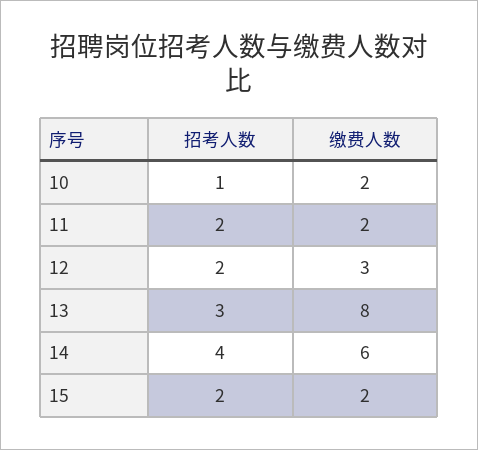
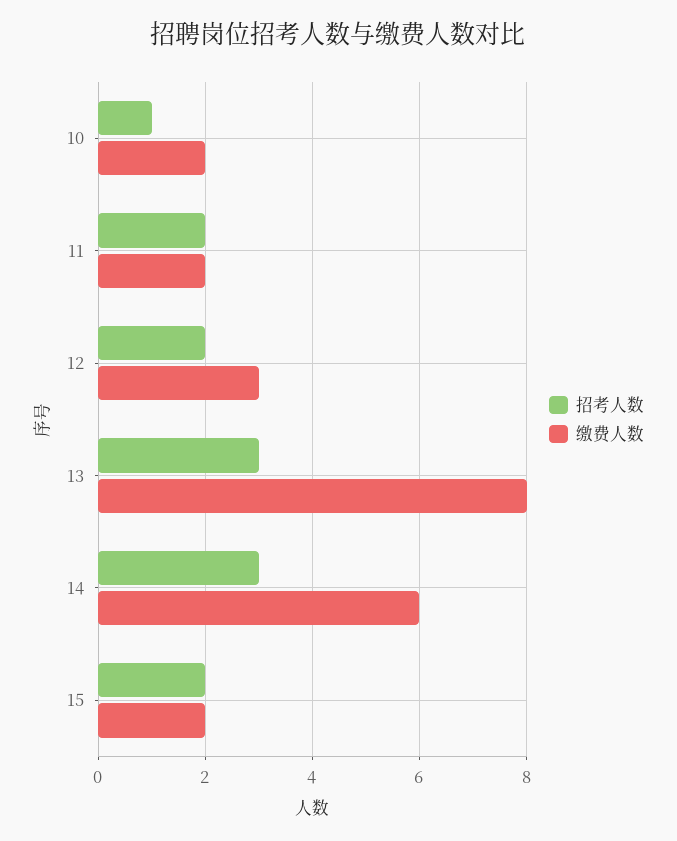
招考人数, 14: 4 -> 3

